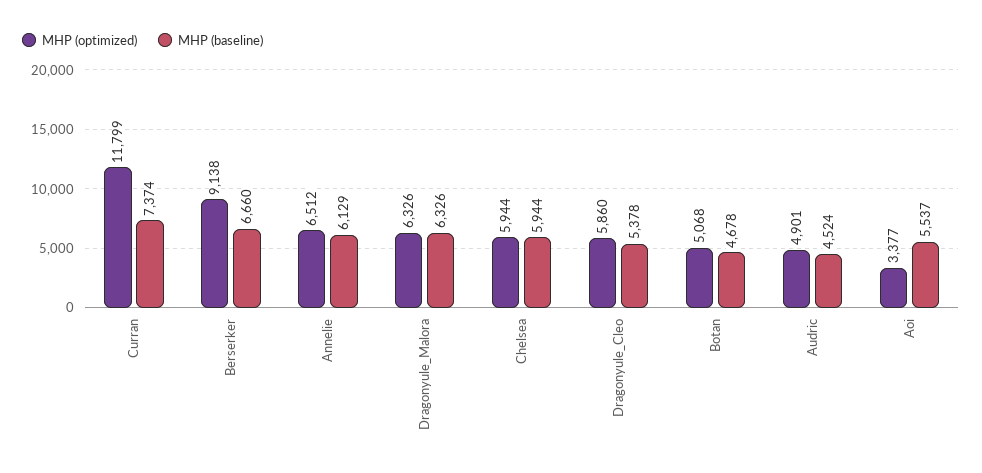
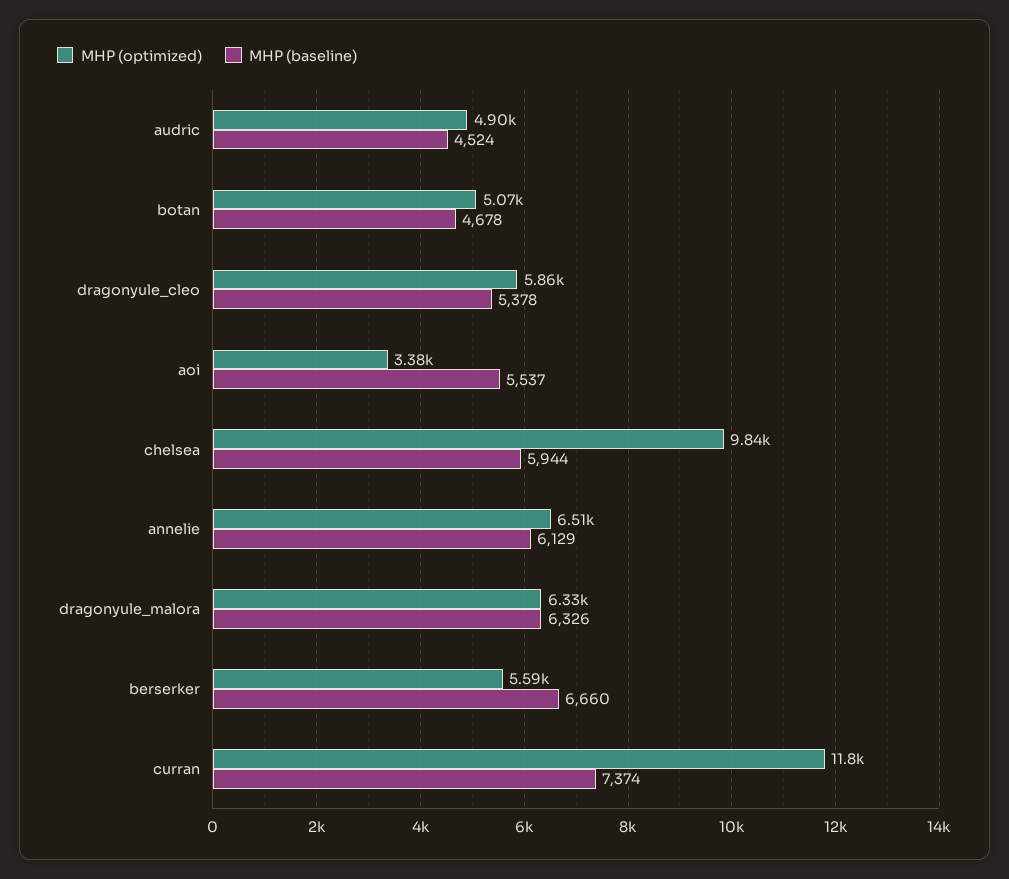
MHP (optimized), Berserker: 9138 -> 5590
MHP (optimized), Chelsea: 5944 -> 9840

